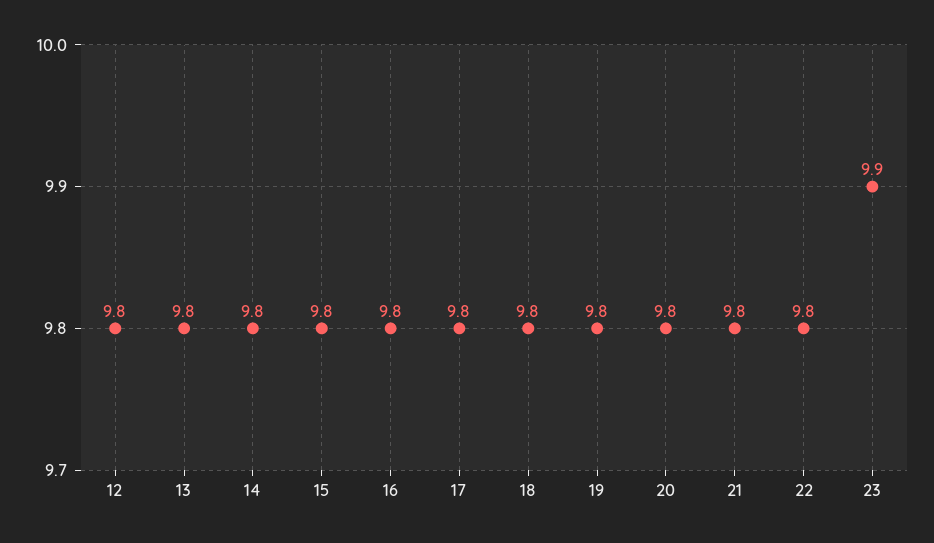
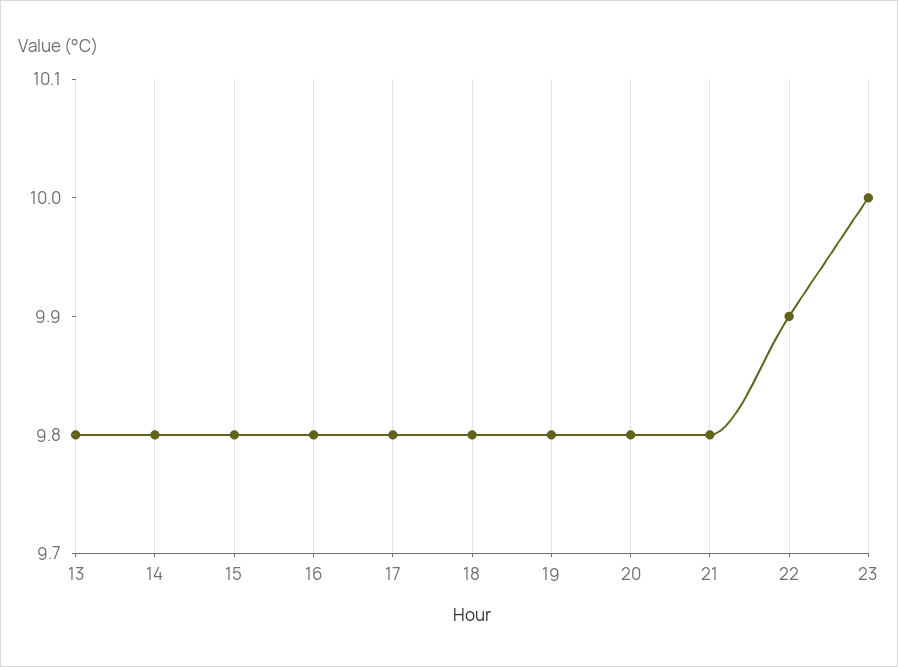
12: 9.8 -> none
22: 9.8 -> 9.9
23: 9.9 -> 10

